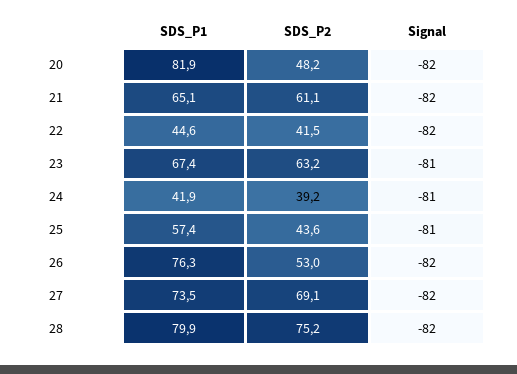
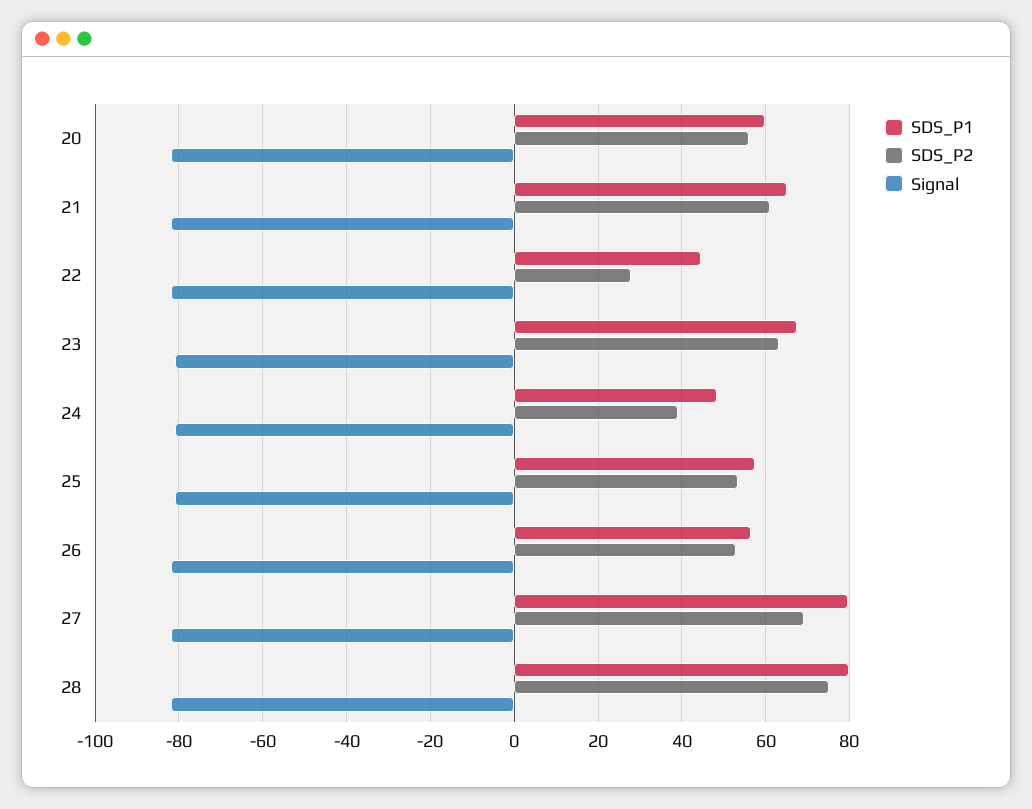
SDS_P1, 20: 81.9 -> 60
SDS_P2, 20: 48.2 -> 56
SDS_P2, 22: 41.5 -> 28
SDS_P1, 24: 41.9 -> 48
SDS_P2, 25: 43.6 -> 54
SDS_P1, 26: 76.3 -> 56
SDS_P1, 27: 73.5 -> 80

